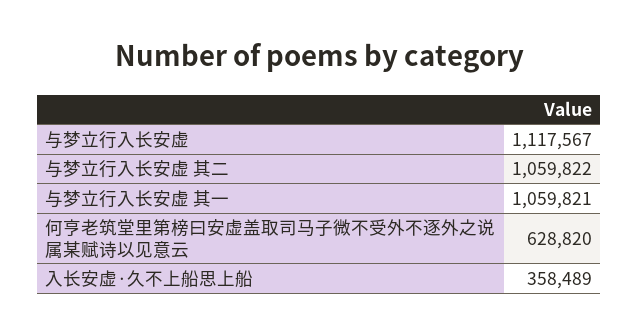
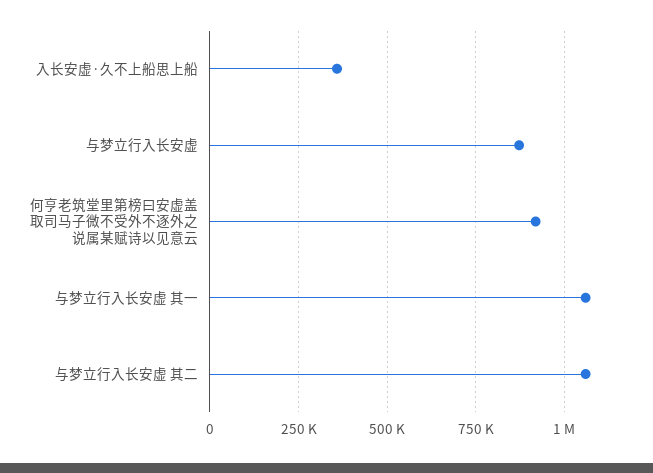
与梦立行入长安虚: 1117567 -> 875000
何亨老筑堂里第榜曰安虚盖取司马子微不受外不逐外之说属某赋诗以见意云: 628820 -> 925000

